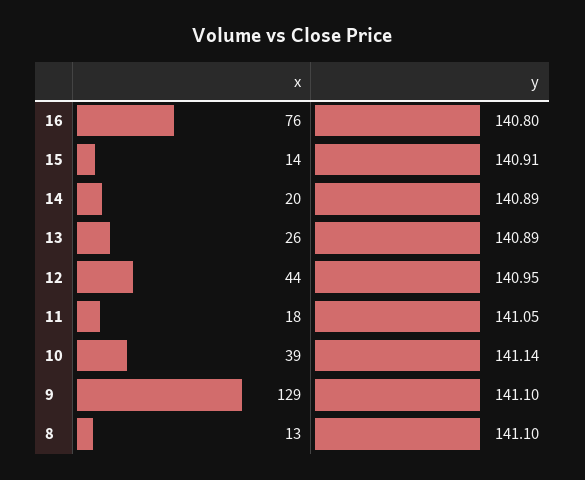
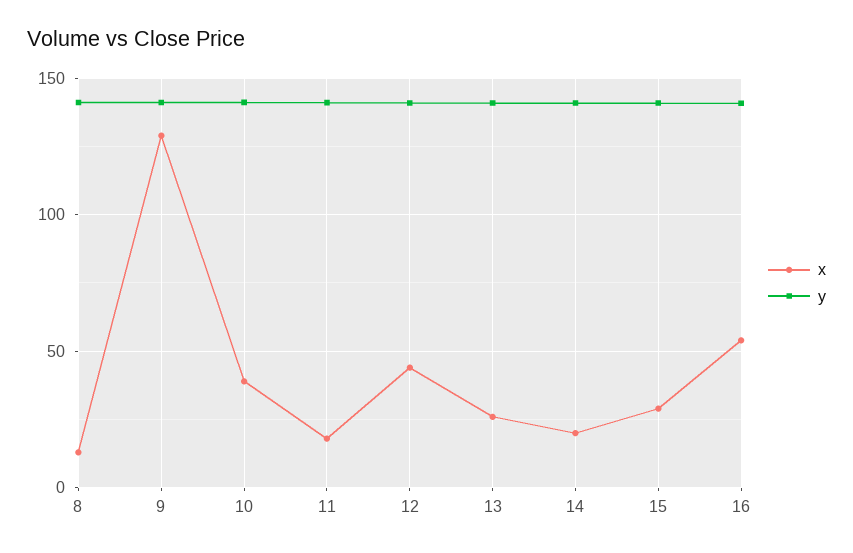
x, 16: 76 -> 55
x, 15: 14 -> 30

